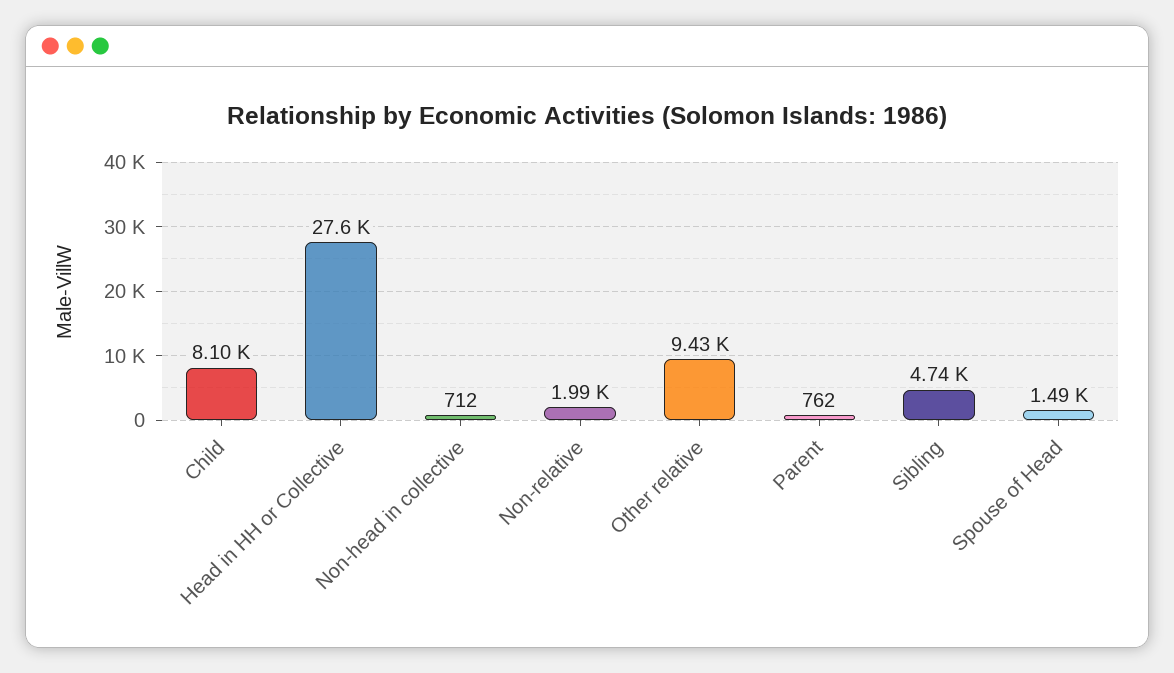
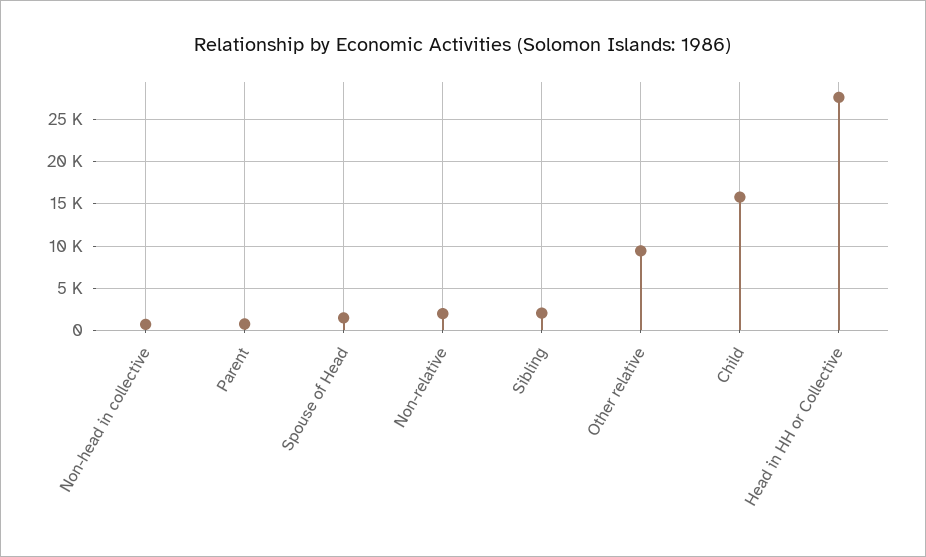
Child: 8100 -> 16000
Sibling: 4740 -> 2000

